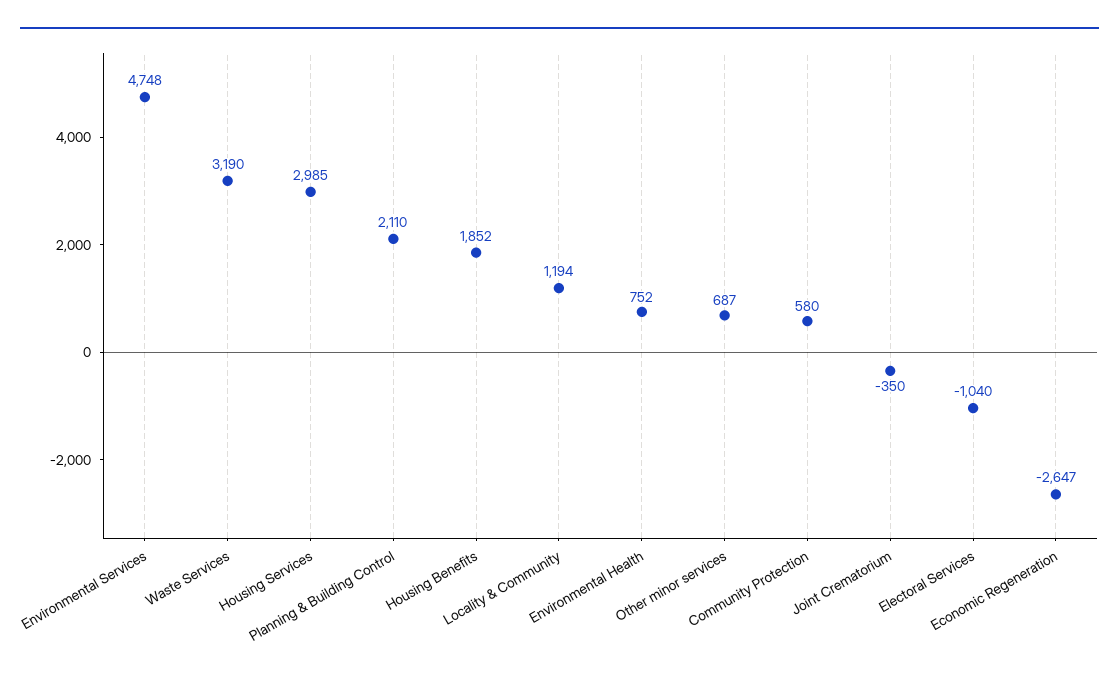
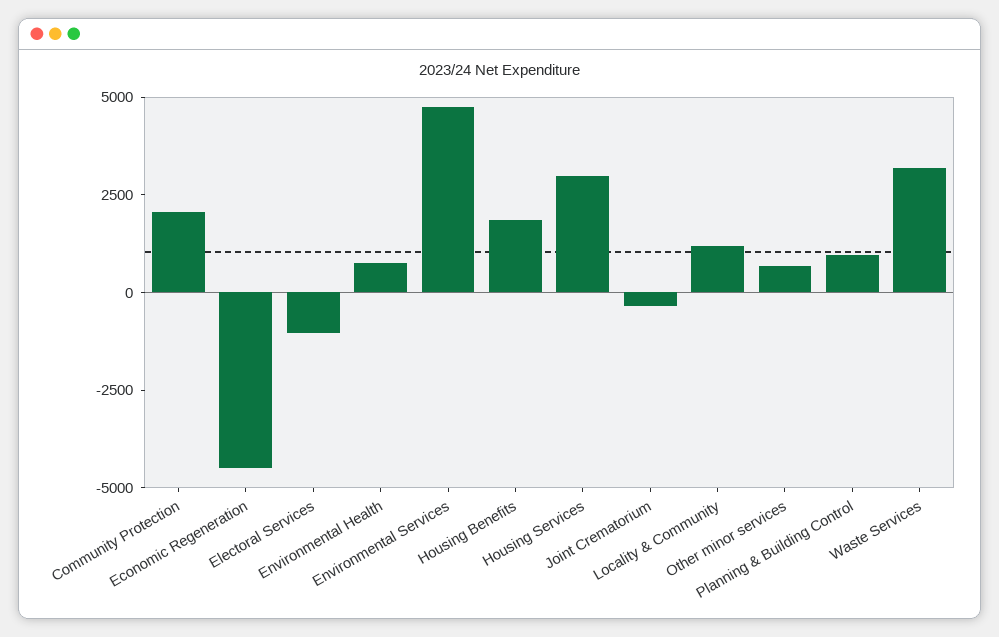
Planning & Building Control: 2110 -> 1000
Community Protection: 580 -> 2000
Economic Regeneration: -2647 -> -4500

